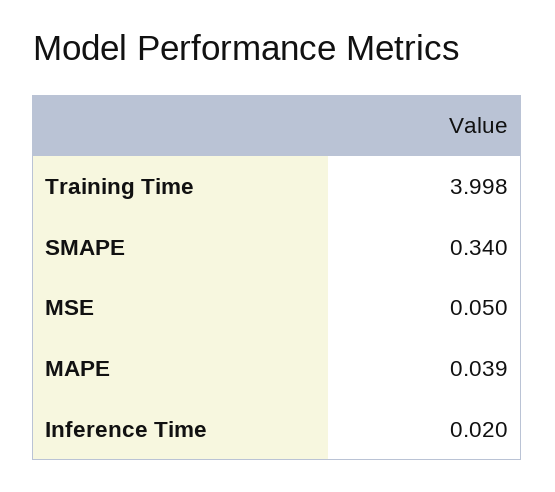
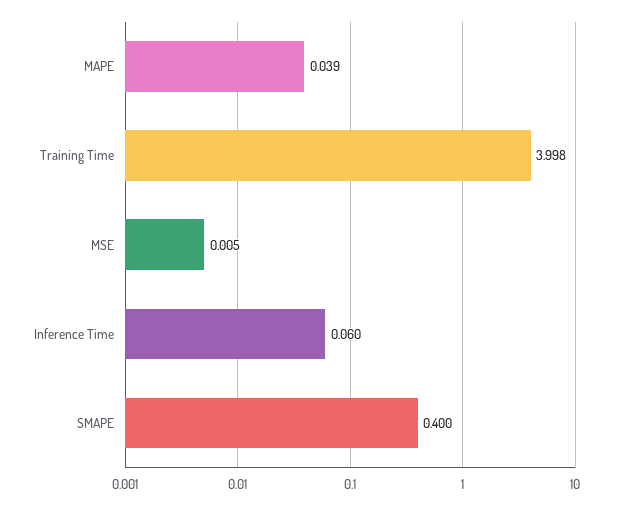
SMAPE: 0.34 -> 0.4
MSE: 0.05 -> 0.005
Inference Time: 0.02 -> 0.06

